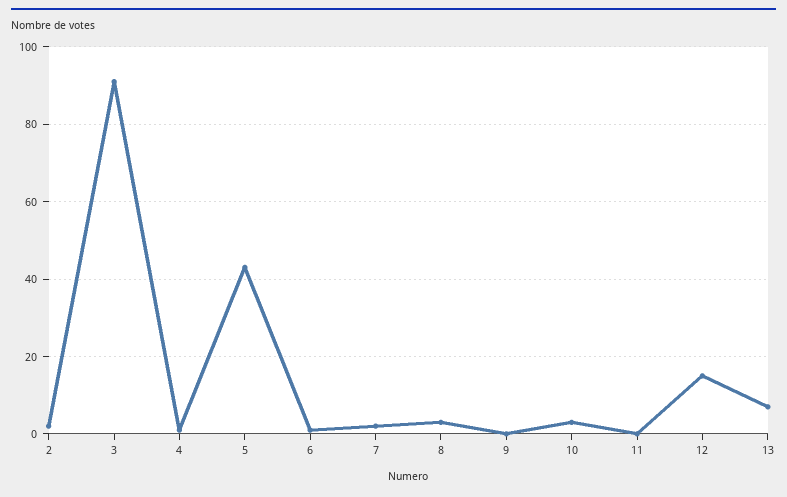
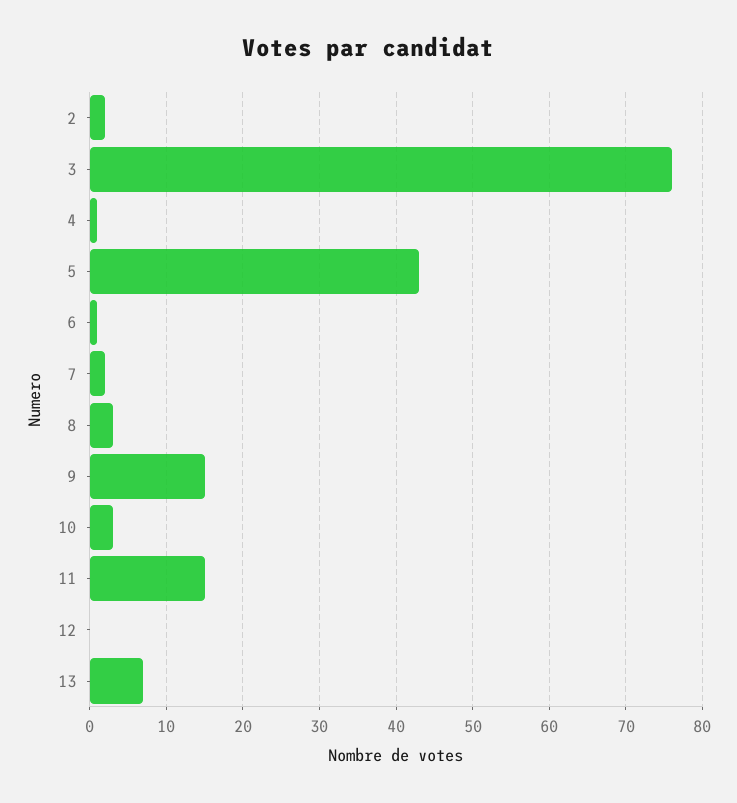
3: 90 -> 76
9: 0 -> 15
11: 0 -> 15
12: 15 -> 0

